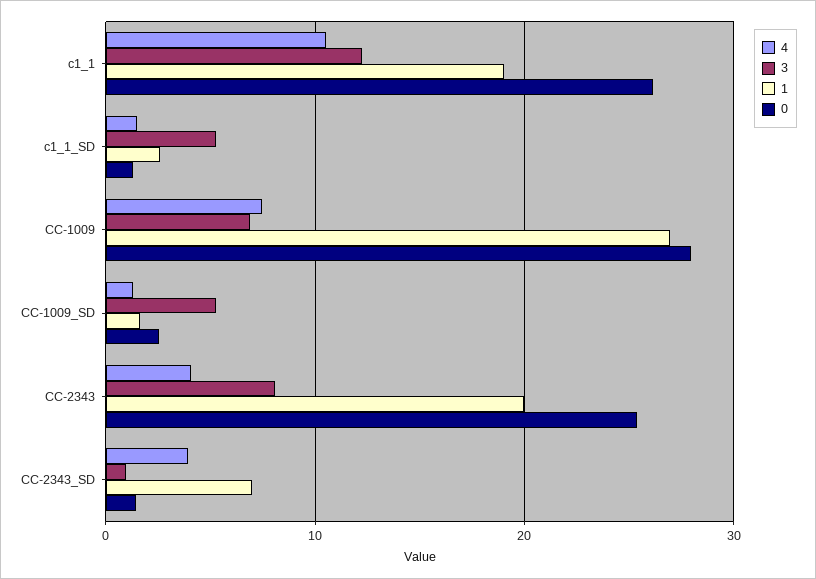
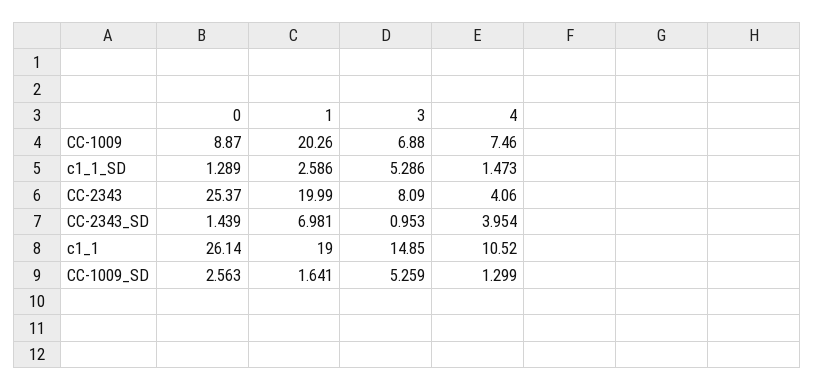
3, c1_1: 12 -> 14.85
1, CC-1009: 27 -> 20.26
0, CC-1009: 28 -> 8.87

